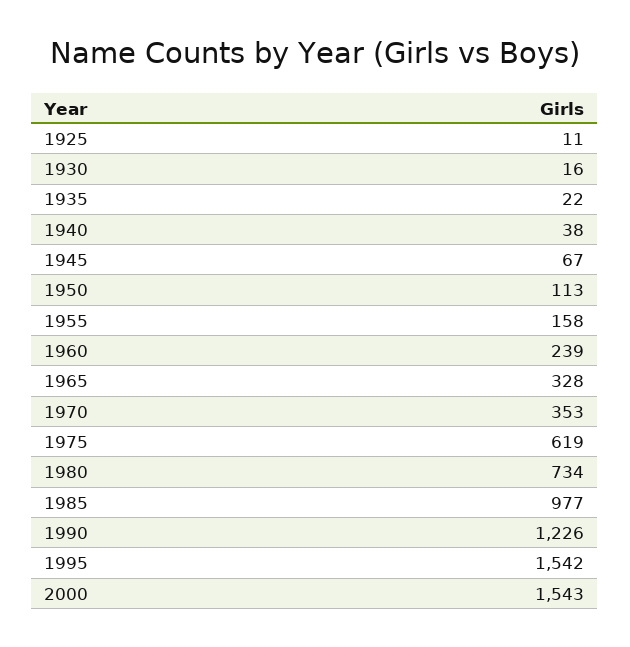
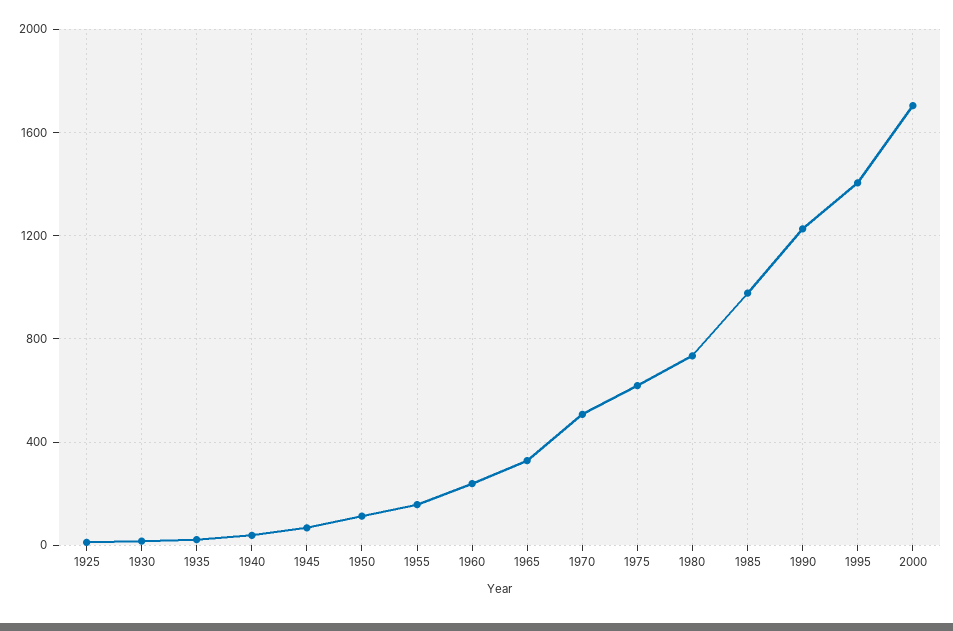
1970: 353 -> 500
1995: 1542 -> 1400
2000: 1543 -> 1700

